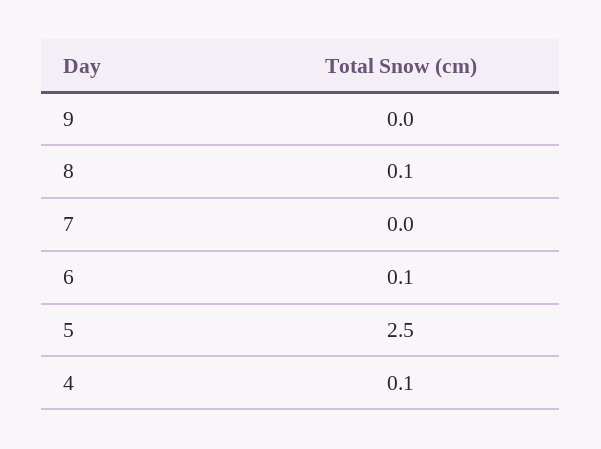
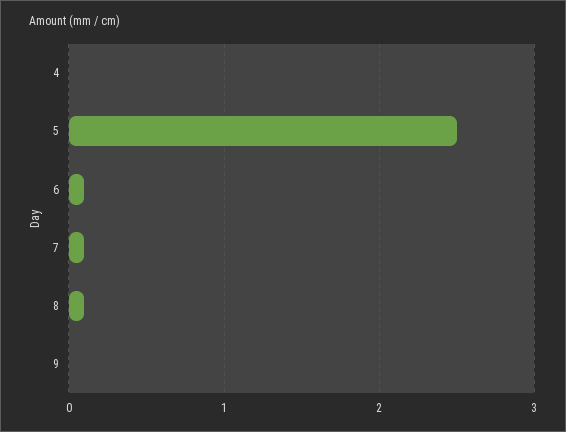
7: 0 -> 0.1
4: 0.1 -> 0

